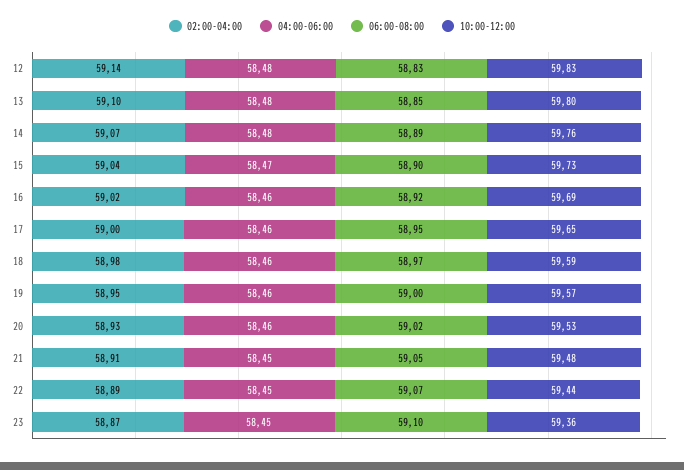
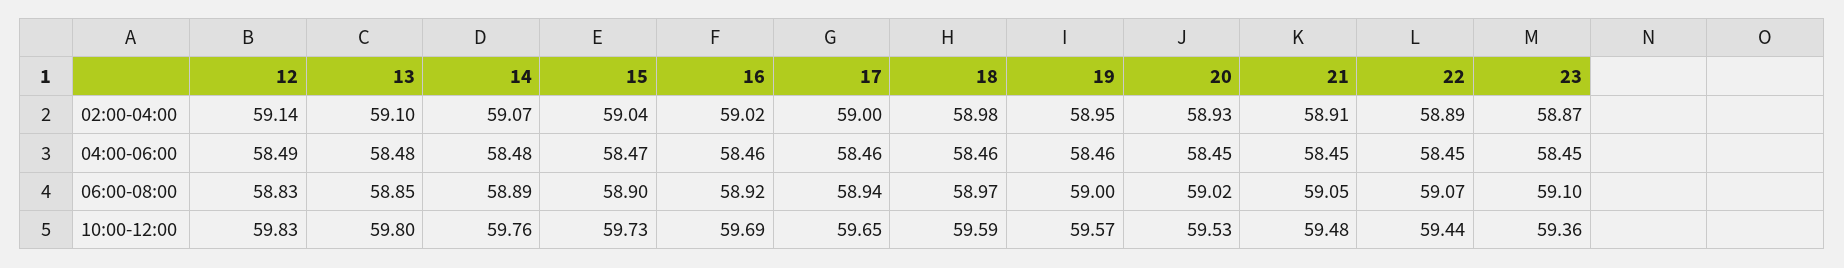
04:00-06:00, 12: 58.48 -> 58.49
06:00-08:00, 17: 58.95 -> 58.94
04:00-06:00, 20: 58.46 -> 58.45

